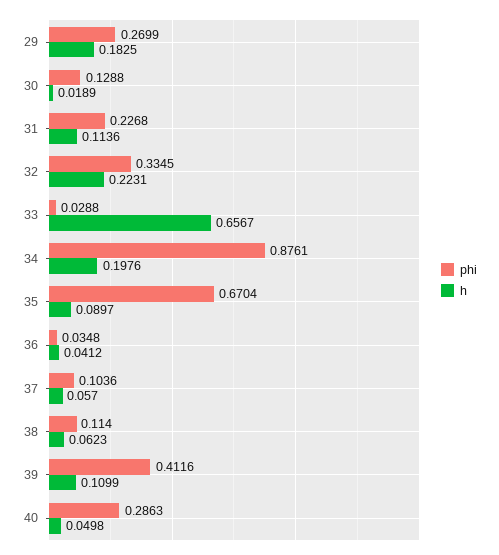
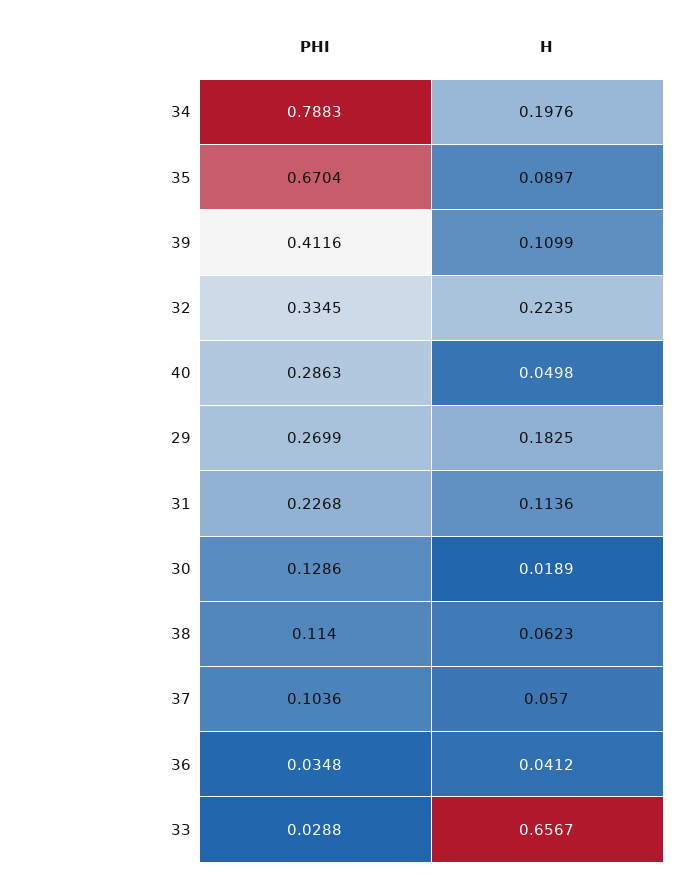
phi, 30: 0.1288 -> 0.1286
h, 32: 0.2231 -> 0.2235
phi, 34: 0.8761 -> 0.7883

